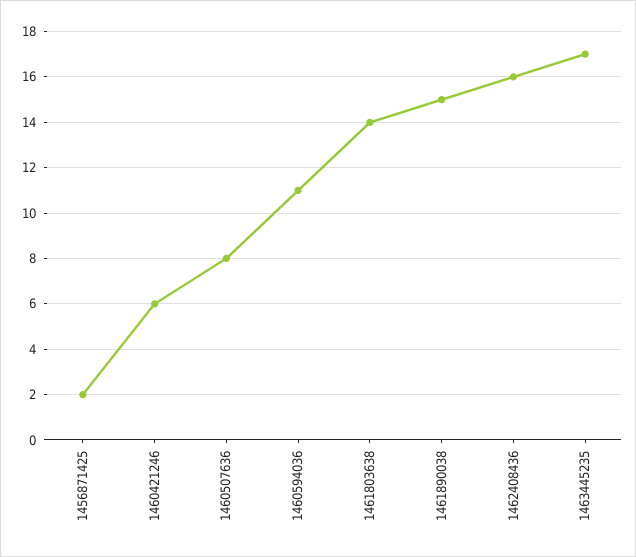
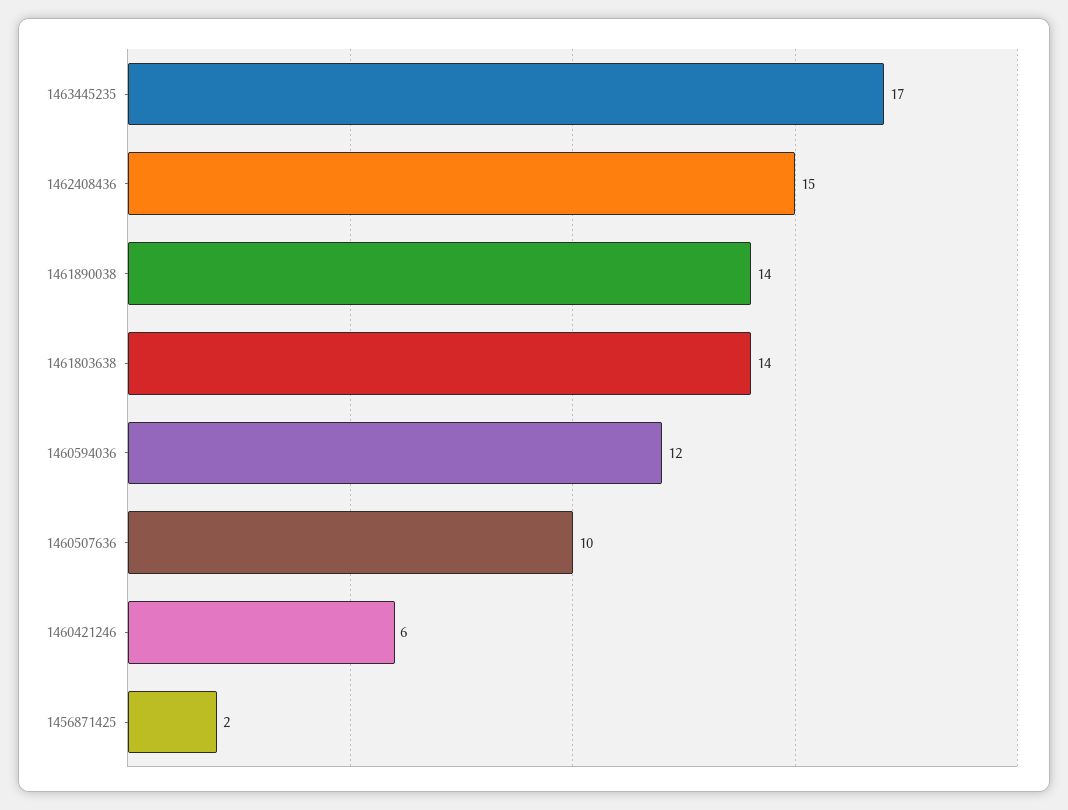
1460507636: 8 -> 10
1460594036: 11 -> 12
1461890038: 15 -> 14
1462408436: 16 -> 15

